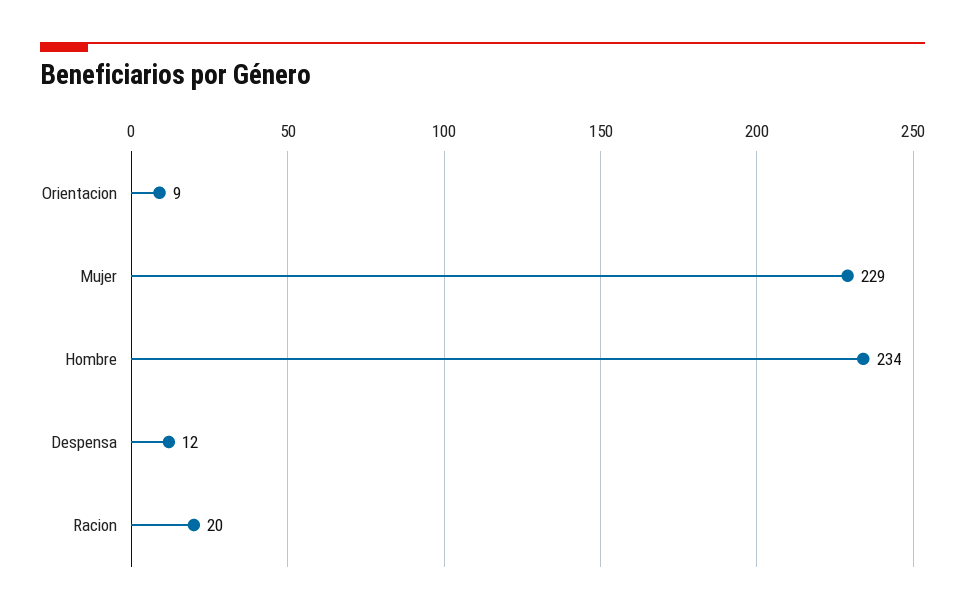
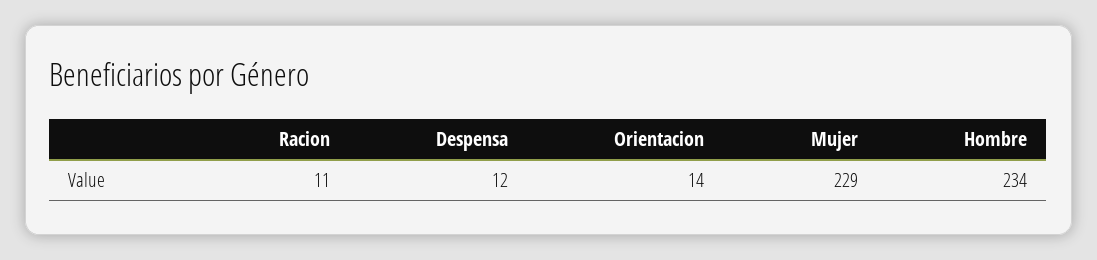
Orientacion: 9 -> 14
Racion: 20 -> 11

